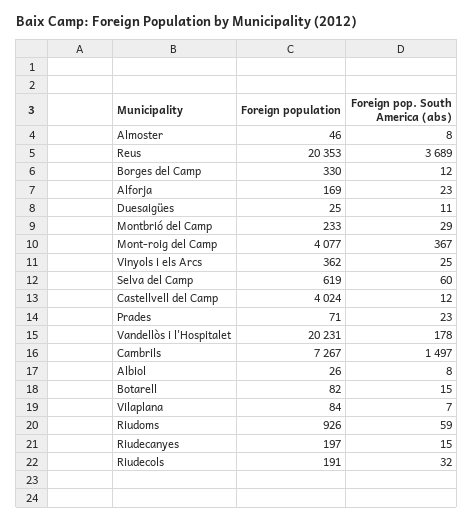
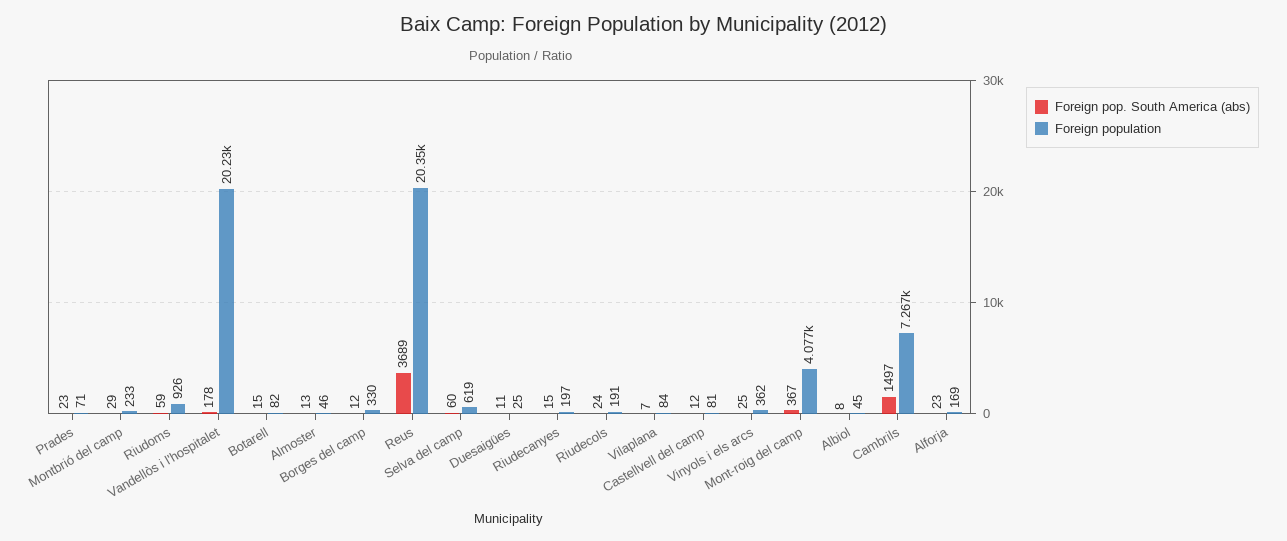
Foreign pop. South America (abs), Almoster: 8 -> 13
Foreign population, Castellvell del Camp: 4024 -> 81
Foreign population, Albiol: 26 -> 45
Foreign pop. South America (abs), Riudecols: 32 -> 24

